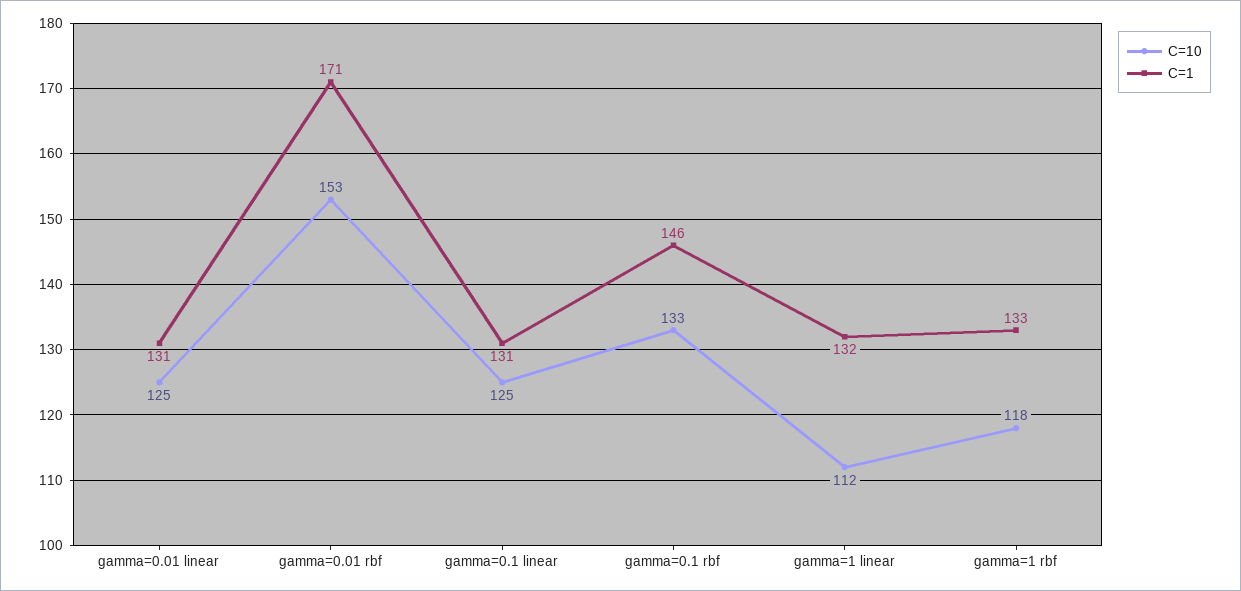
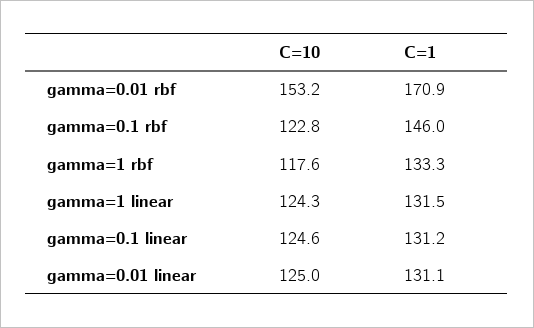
C=10, gamma=0.1 rbf: 133 -> 122.8
C=10, gamma=1 linear: 112 -> 124.3

